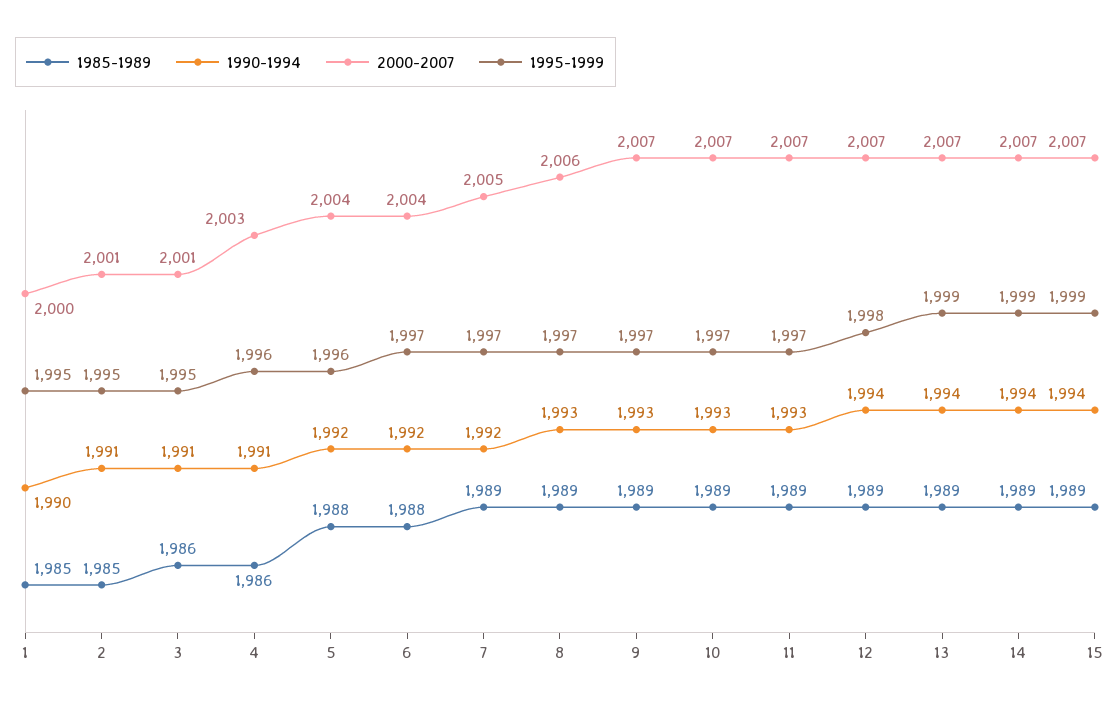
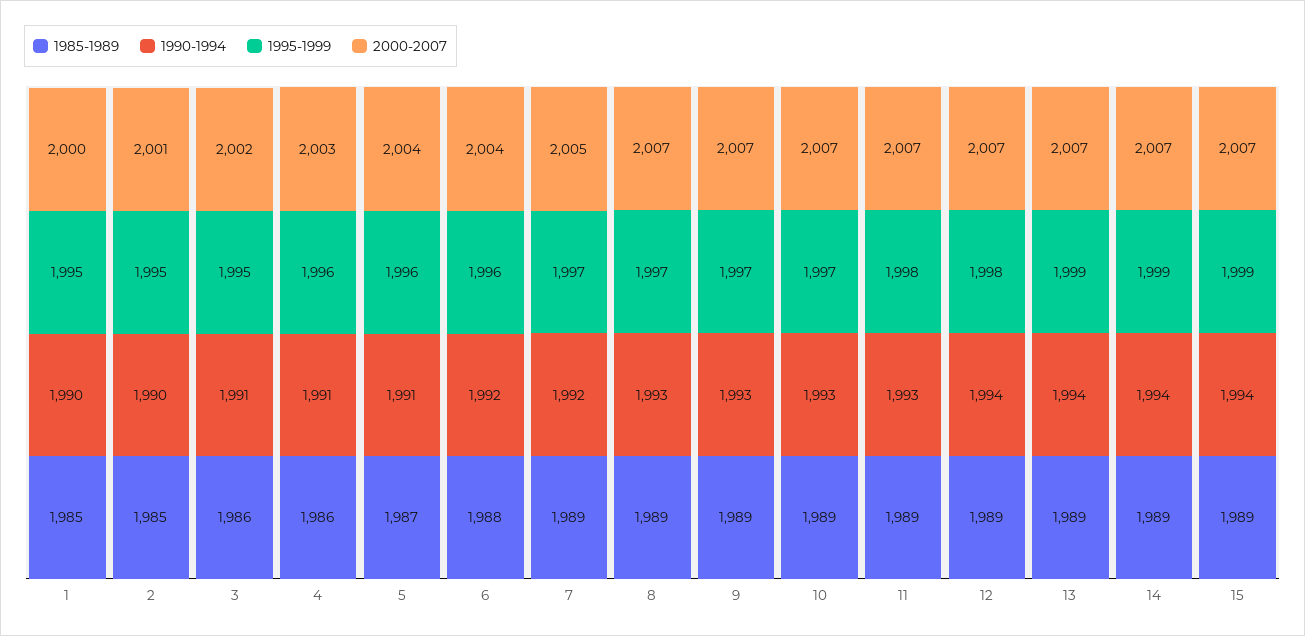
1990-1994, 2: 1991 -> 1990
2000-2007, 3: 2001 -> 2002
1985-1989, 5: 1988 -> 1987
1990-1994, 5: 1992 -> 1991
1995-1999, 6: 1997 -> 1996
2000-2007, 8: 2006 -> 2007
1995-1999, 11: 1997 -> 1998

